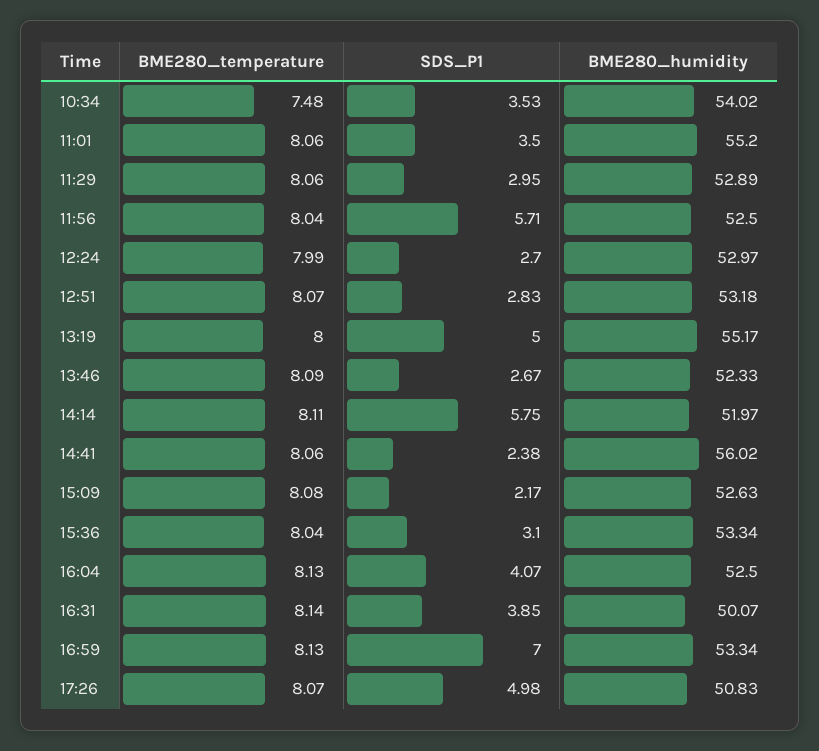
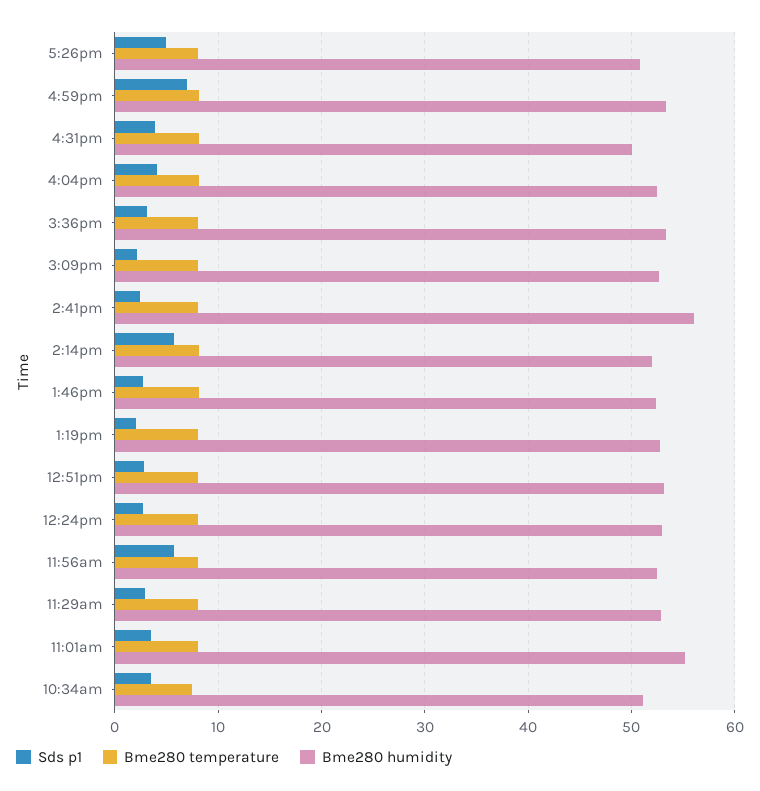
BME280_humidity, 10:34: 54.02 -> 51
SDS_P1, 13:19: 5 -> 2
BME280_humidity, 13:19: 55.17 -> 53

